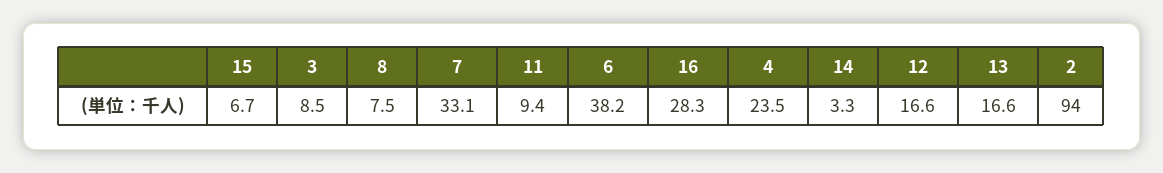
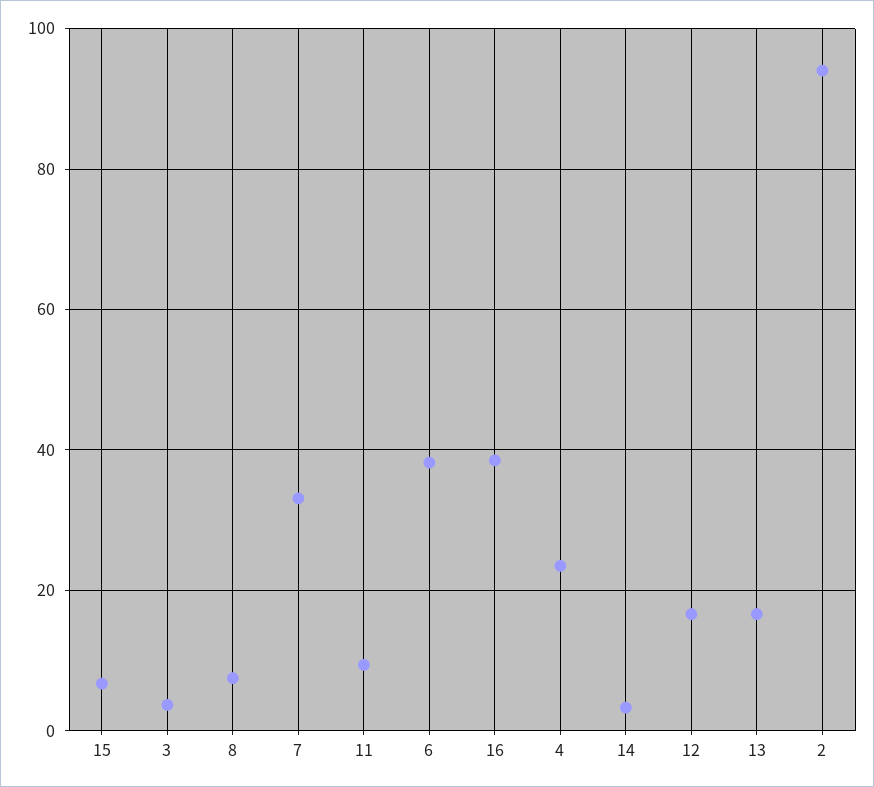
3: 8.5 -> 4
16: 28.3 -> 38

